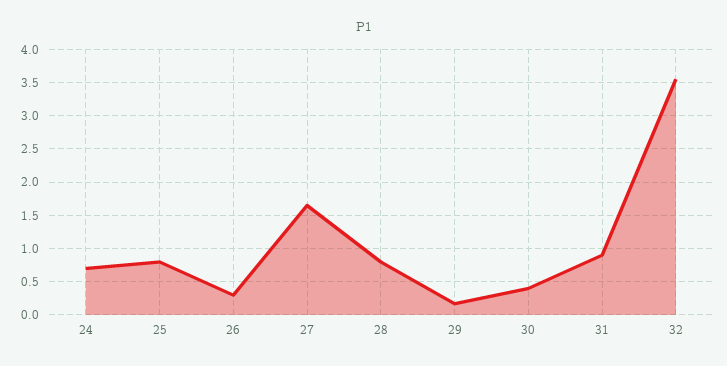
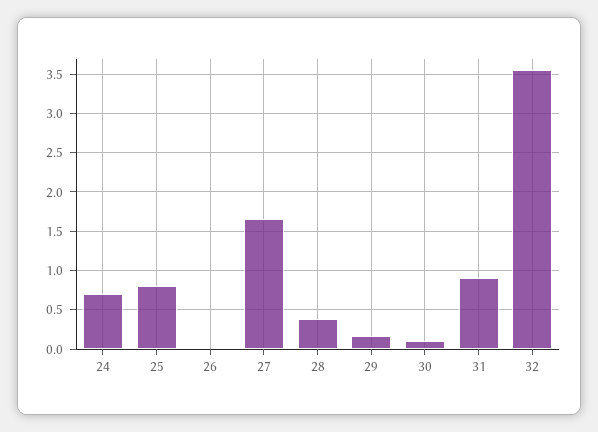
26: 0.3 -> 0
28: 0.8 -> 0.4
30: 0.4 -> 0.1

